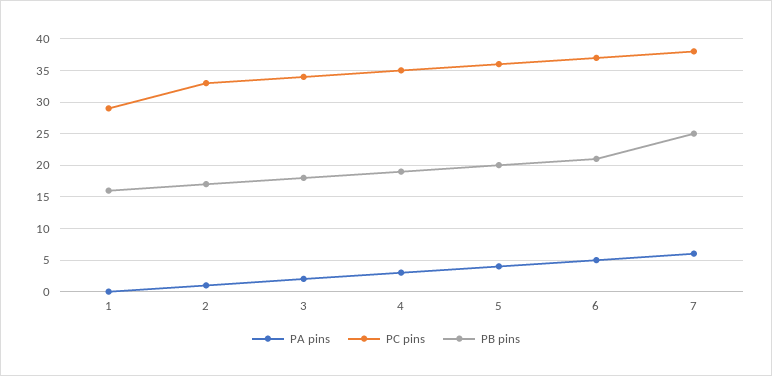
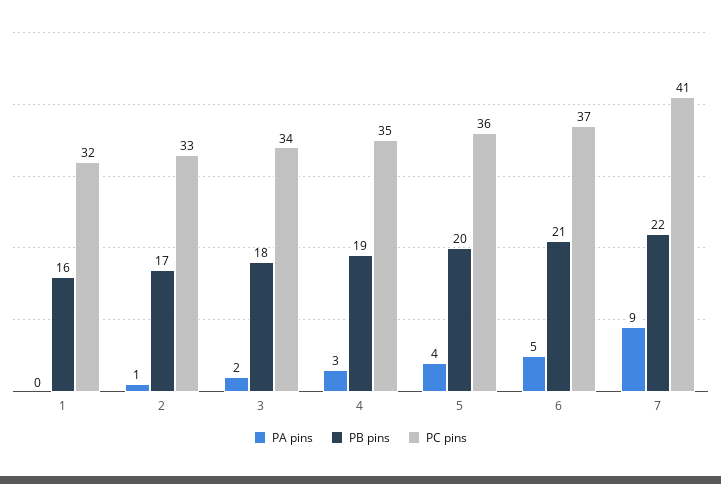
PC pins, 1: 29 -> 32
PA pins, 7: 6 -> 9
PC pins, 7: 38 -> 41
PB pins, 7: 25 -> 22

